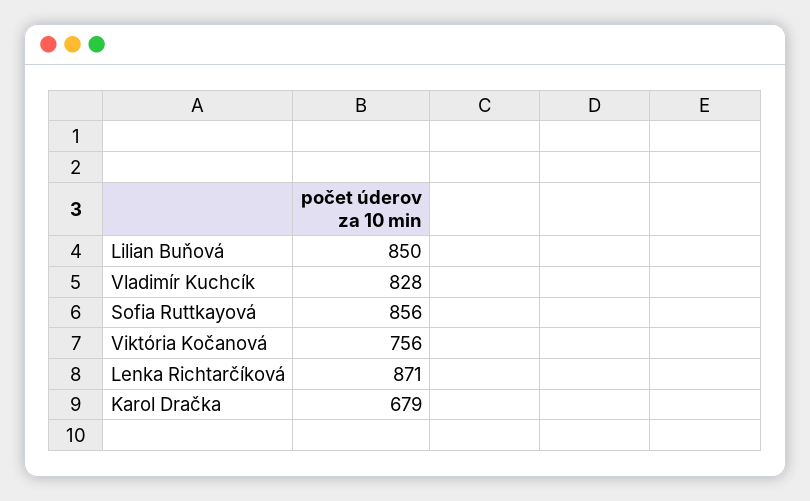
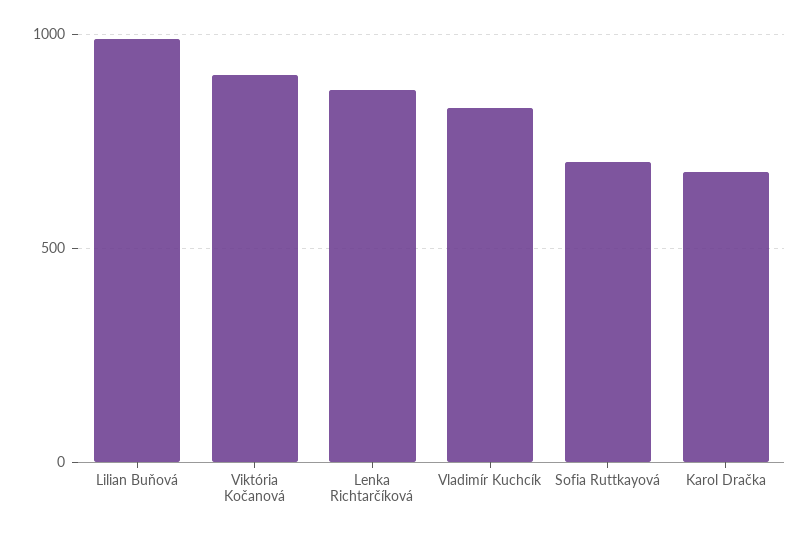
Lilian Buňová: 850 -> 1000
Sofia Ruttkayová: 856 -> 700
Viktória Kočanová: 756 -> 900

